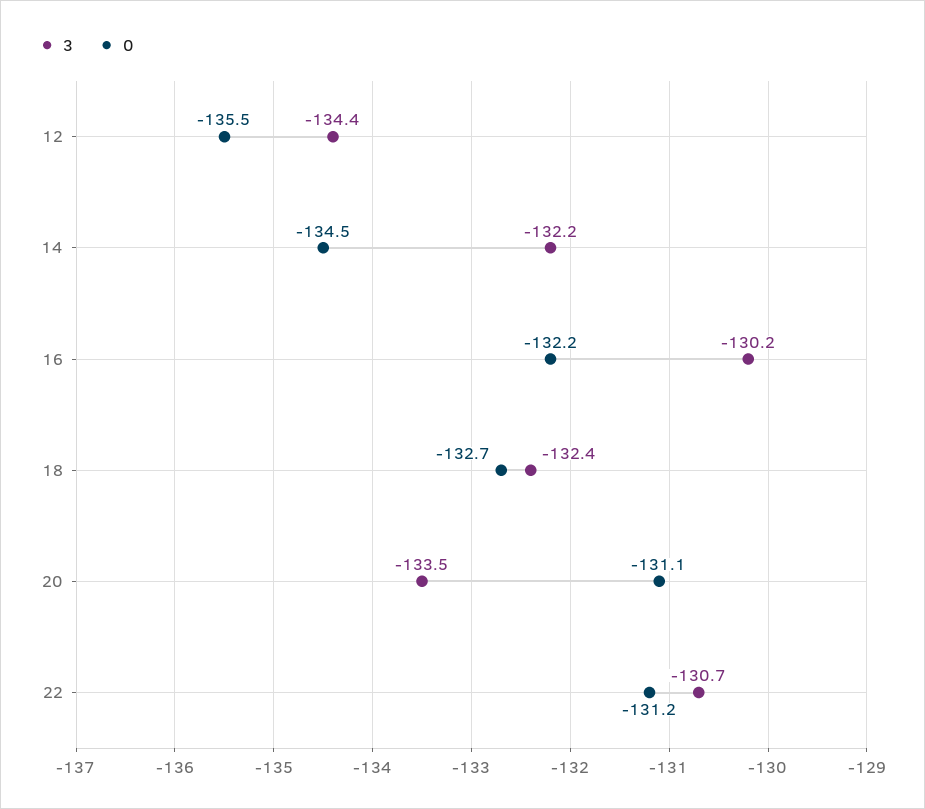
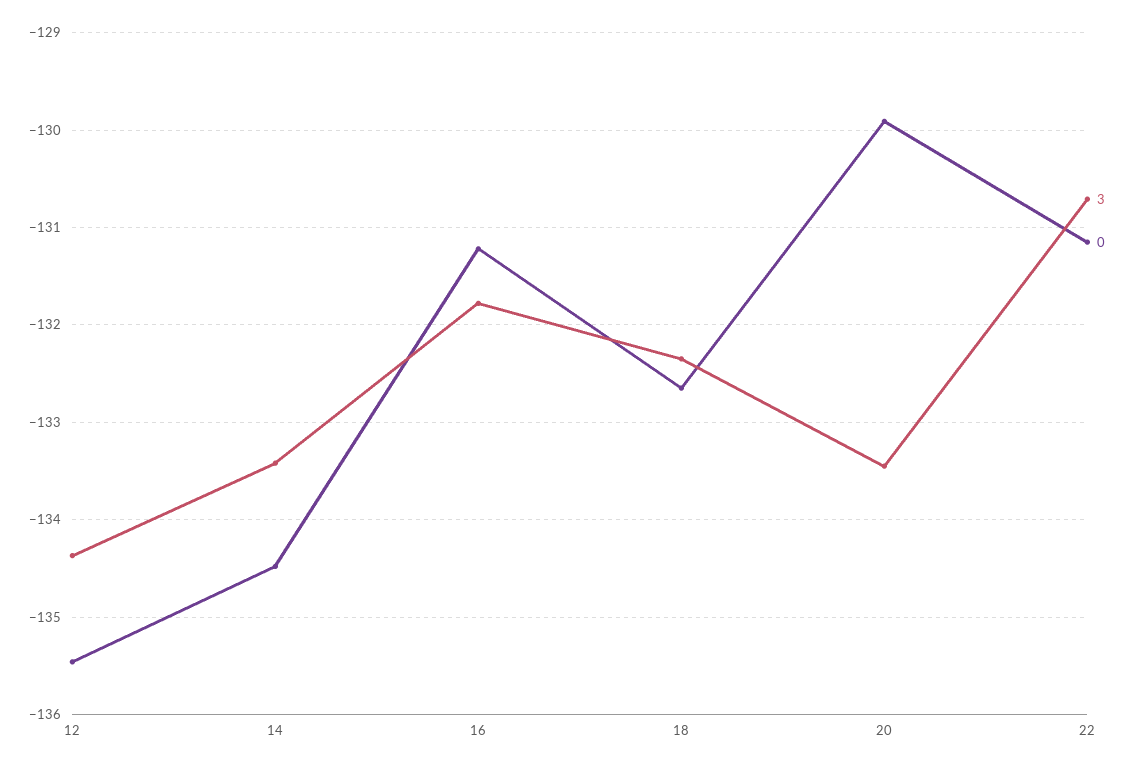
3, 14: -132.2 -> -133.4
3, 16: -130.2 -> -131.8
0, 16: -132.2 -> -131.2
0, 20: -131.1 -> -129.9

